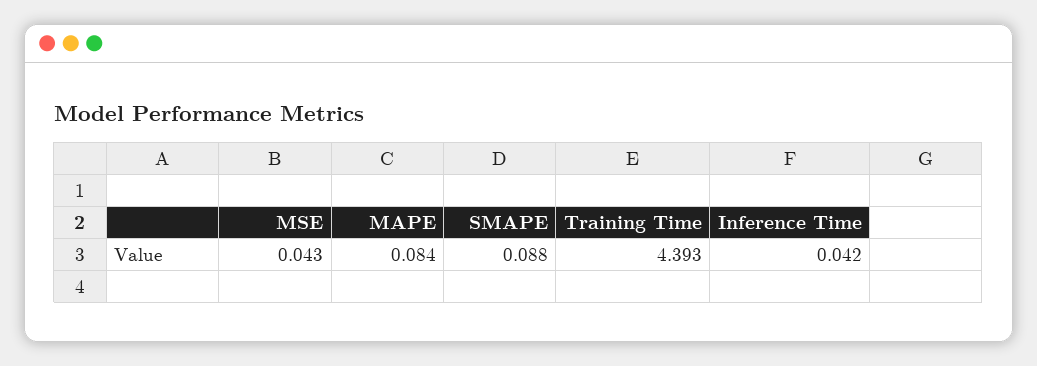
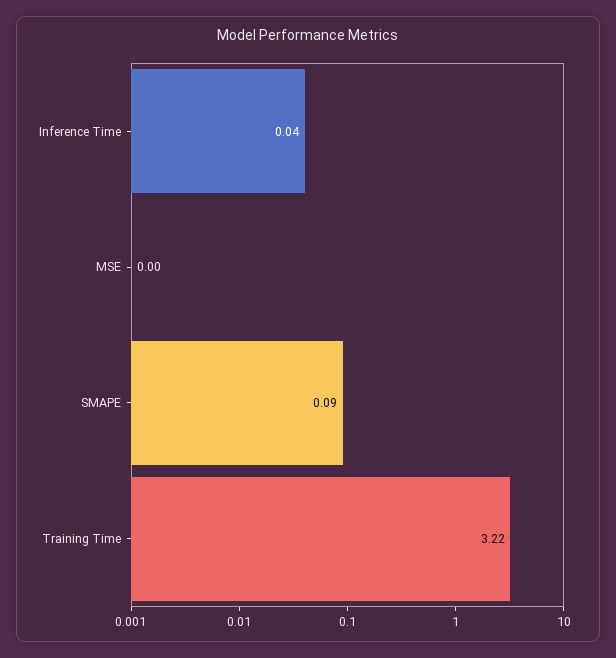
MSE: 0.043 -> 0
MAPE: 0.084 -> none
Training Time: 4.393 -> 3.22

